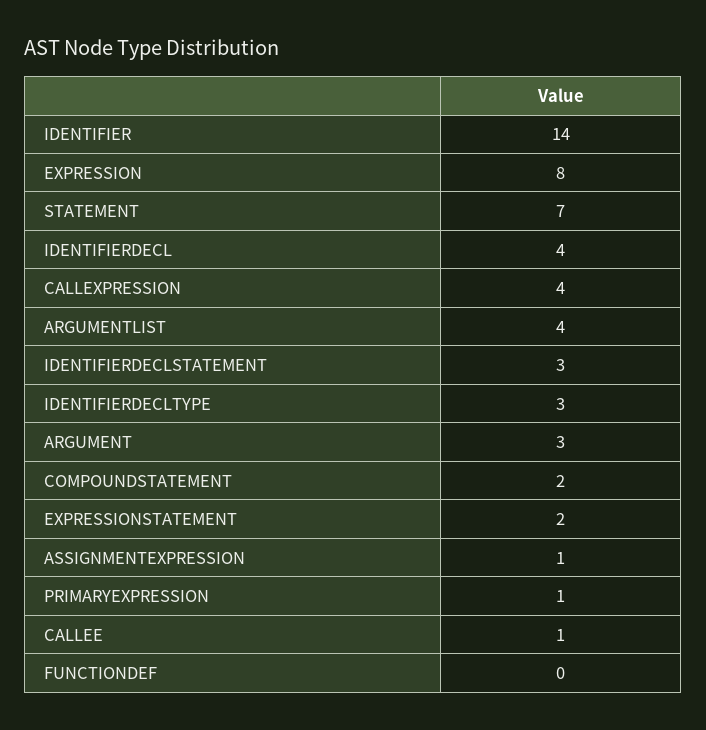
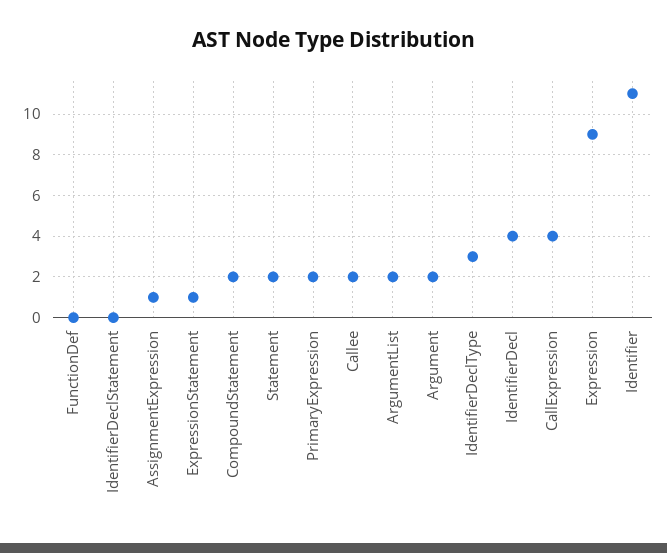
IDENTIFIER: 14 -> 11
EXPRESSION: 8 -> 9
STATEMENT: 7 -> 2
ARGUMENTLIST: 4 -> 2
IDENTIFIERDECLSTATEMENT: 3 -> 0
ARGUMENT: 3 -> 2
EXPRESSIONSTATEMENT: 2 -> 1
PRIMARYEXPRESSION: 1 -> 2
CALLEE: 1 -> 2

